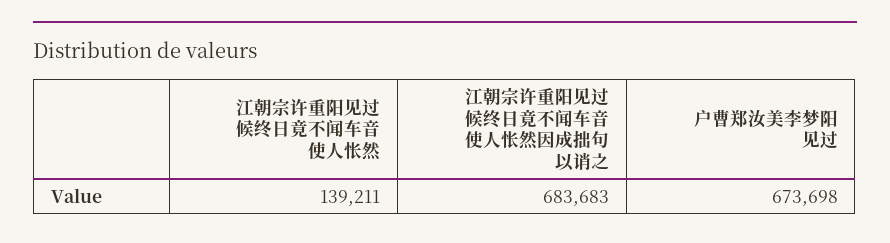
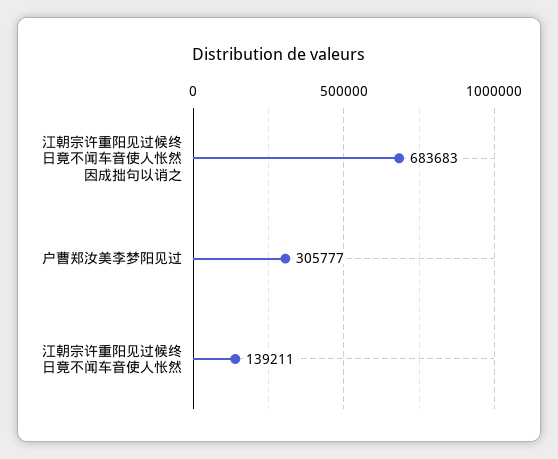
户曹郑汝美李梦阳见过: 673698 -> 305777

